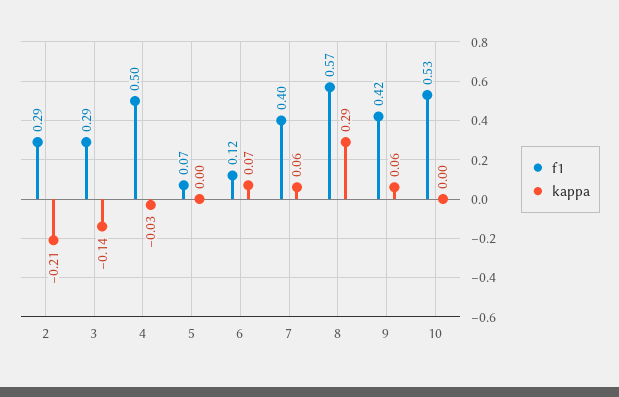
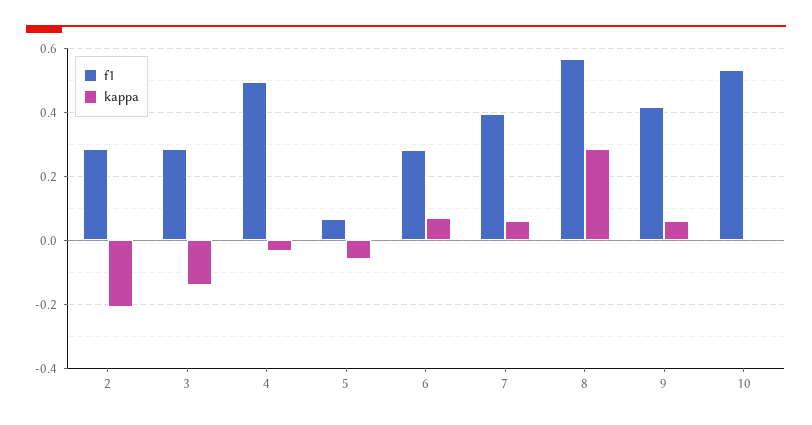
kappa, 5: 0 -> -0.06
f1, 6: 0.12 -> 0.28

